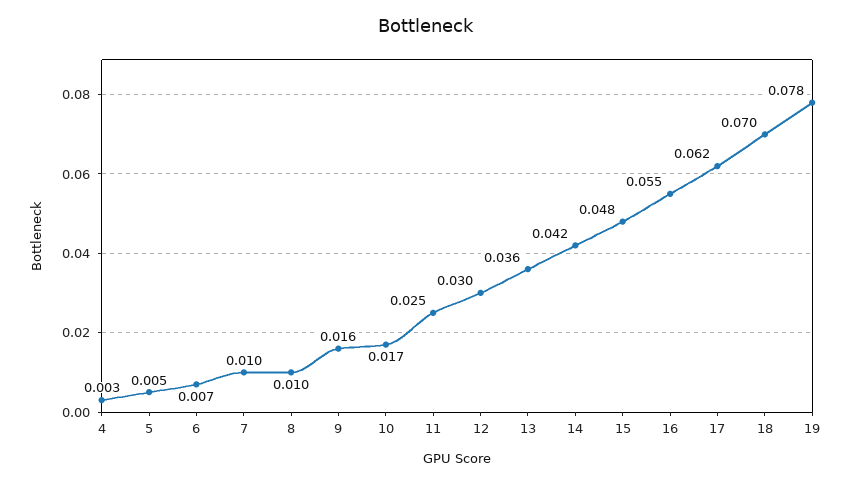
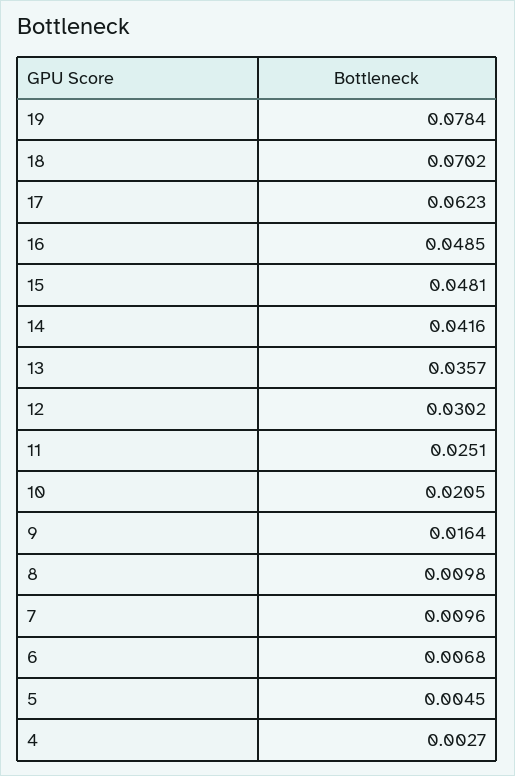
10: 0.017 -> 0.0205
16: 0.055 -> 0.0485

